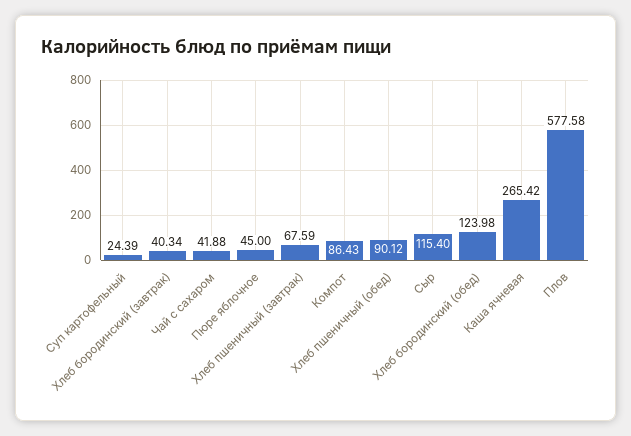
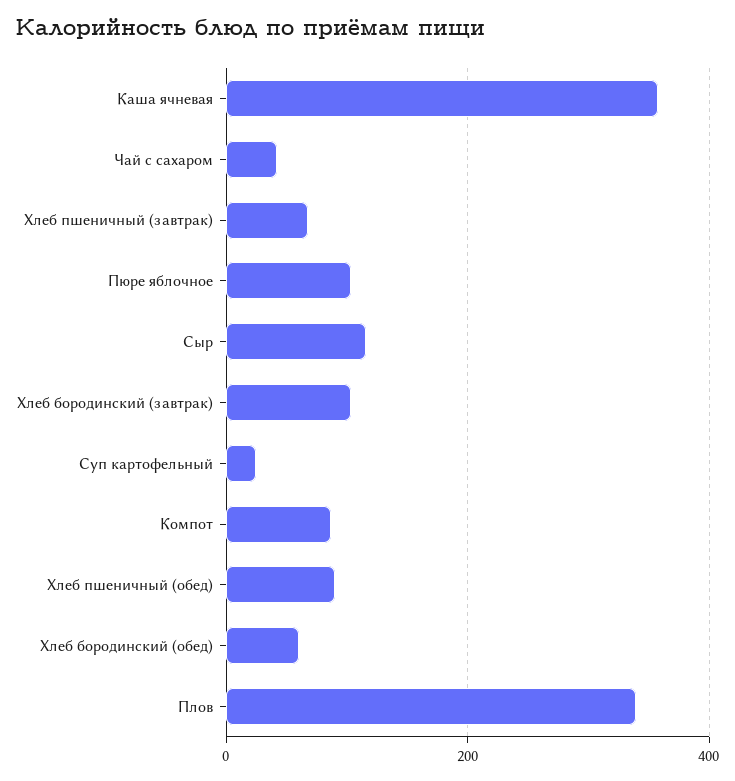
Хлеб бородинский (завтрак): 40.34 -> 100
Пюре яблочное: 45 -> 100
Хлеб бородинский (обед): 123.98 -> 60
Каша ячневая: 265.42 -> 360
Плов: 577.58 -> 340

